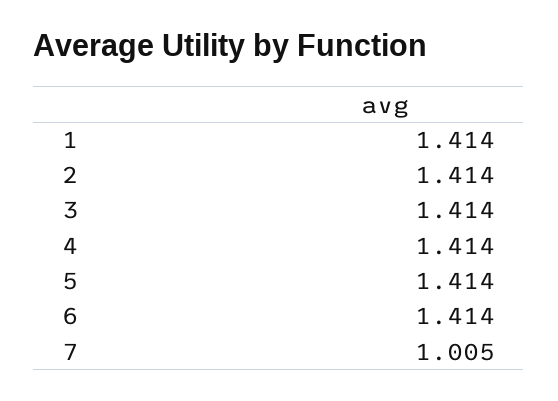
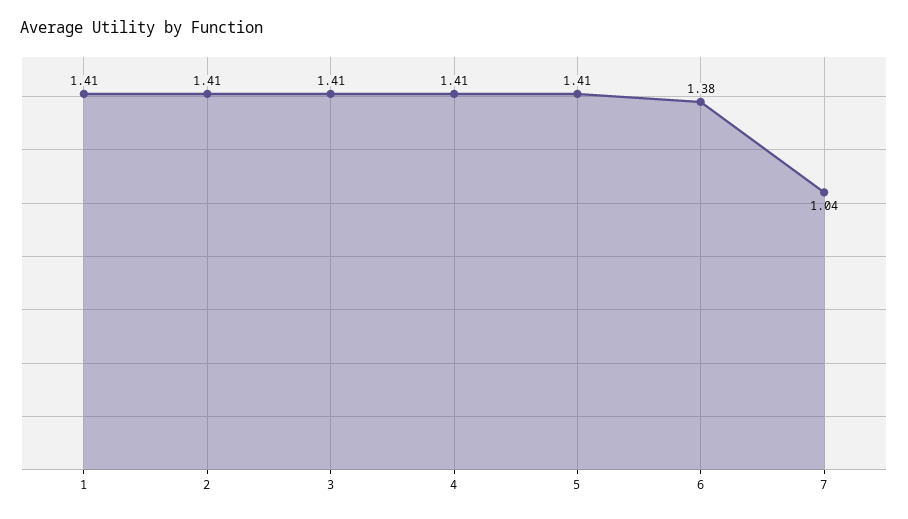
6: 1.414 -> 1.38
7: 1.005 -> 1.04

